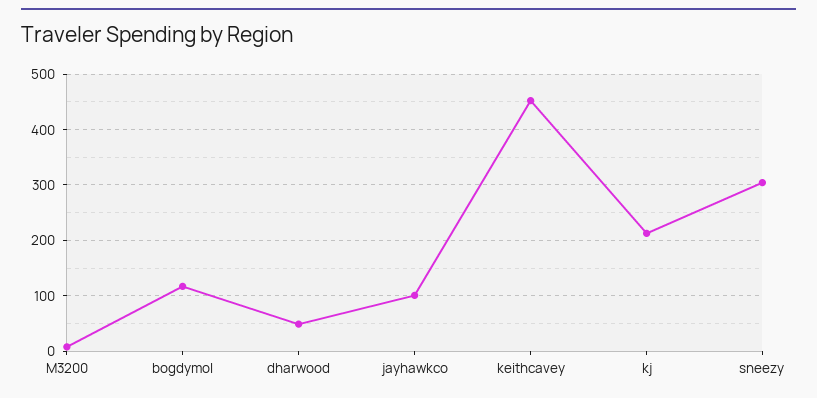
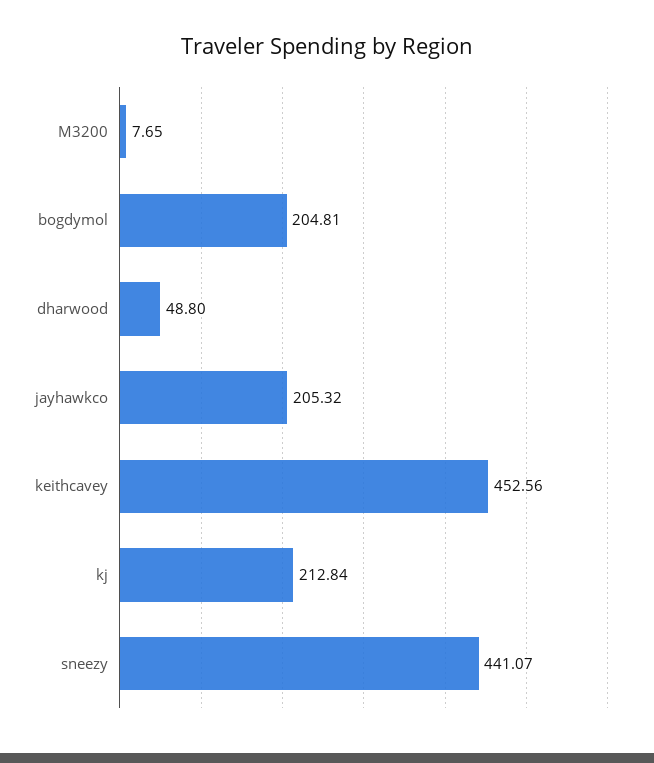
bogdymol: 120 -> 204.81
jayhawkco: 100 -> 205.32
sneezy: 300 -> 441.07

